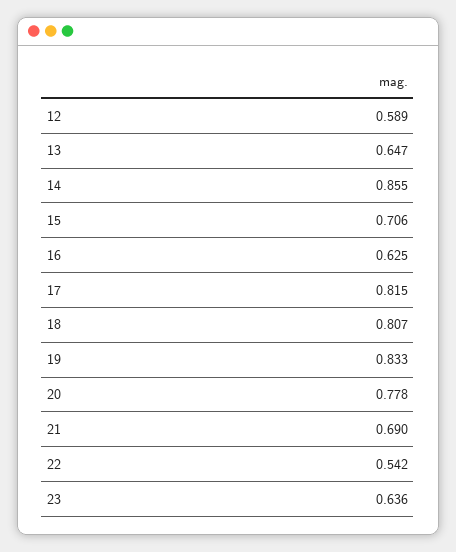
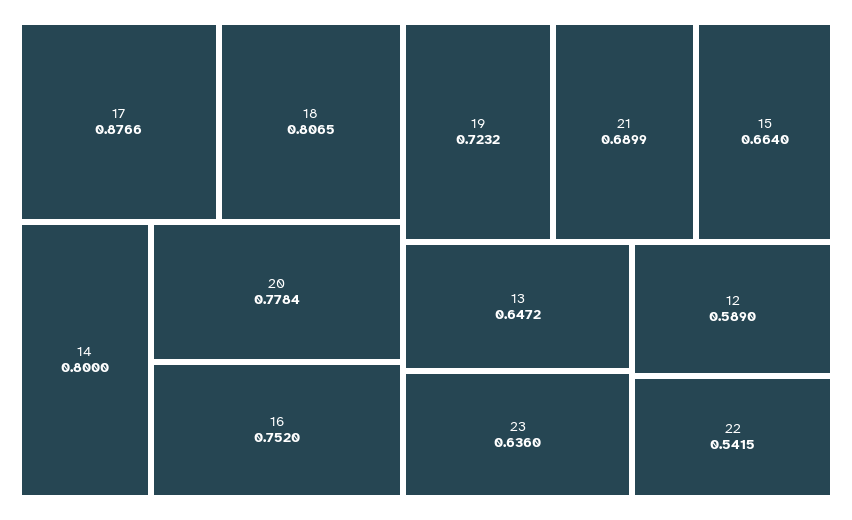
14: 0.855 -> 0.8
15: 0.706 -> 0.664
16: 0.625 -> 0.752
17: 0.815 -> 0.8766
19: 0.833 -> 0.7232

